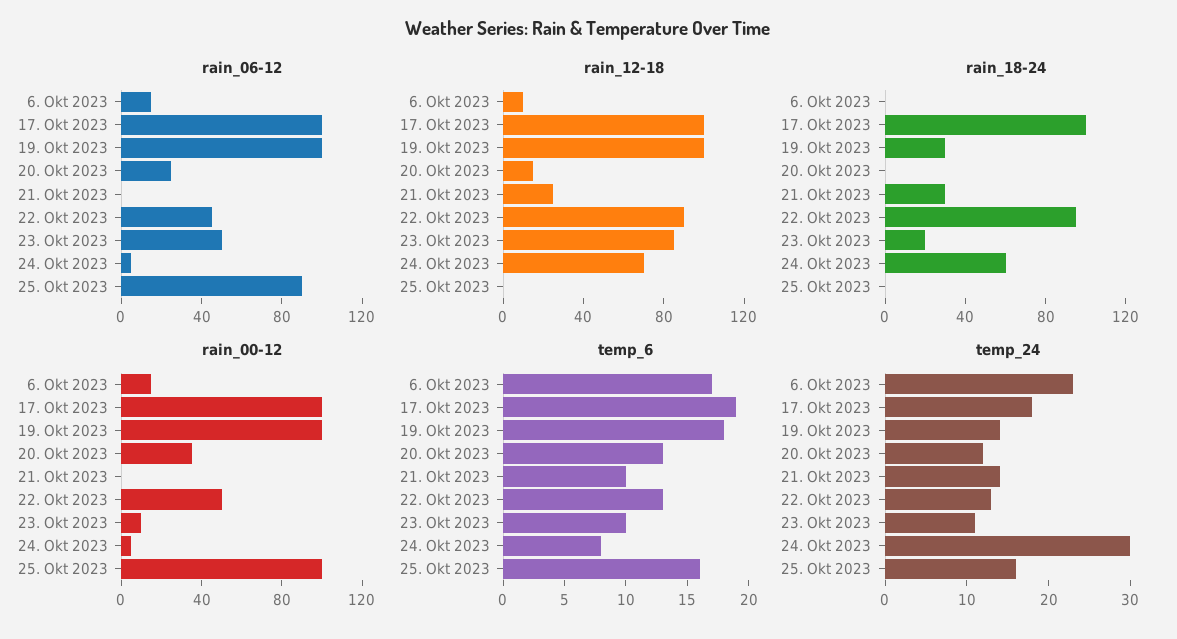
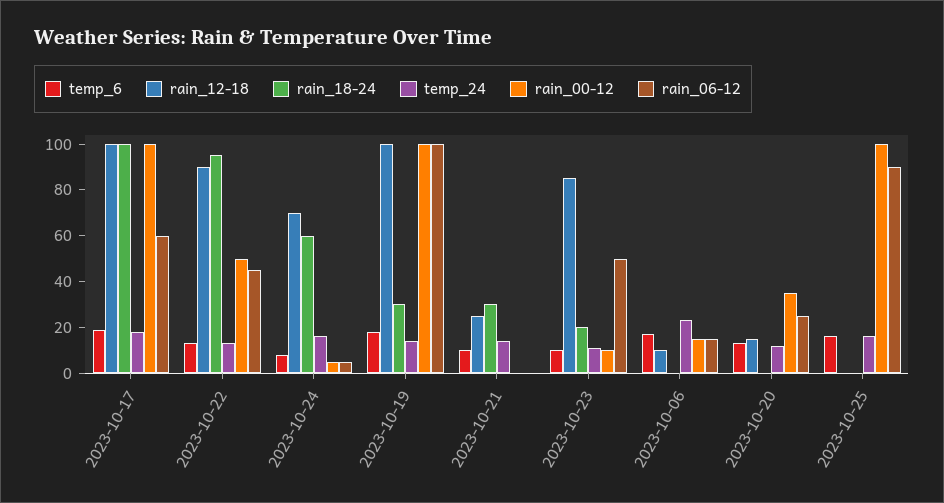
rain_06-12, 17. Okt 2023: 100 -> 60
temp_24, 24. Okt 2023: 30 -> 15

